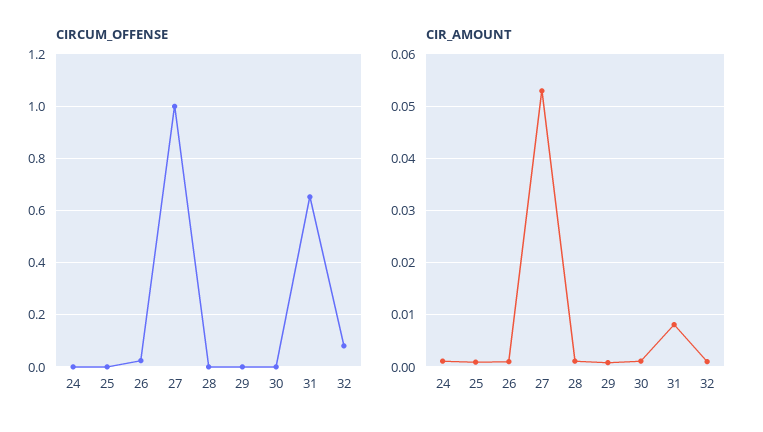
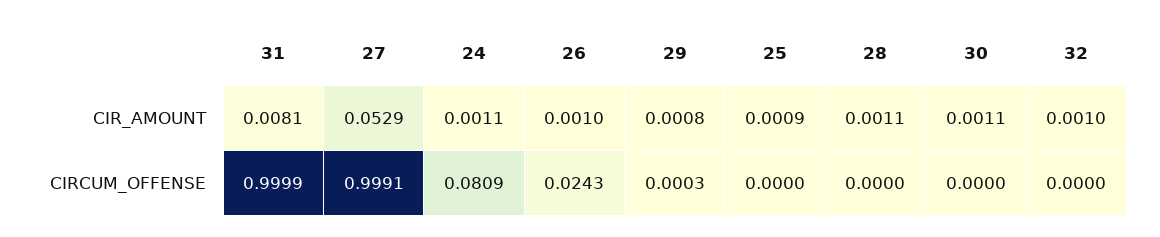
CIRCUM_OFFENSE, 24: 0 -> 0.0809
CIRCUM_OFFENSE, 31: 0.65 -> 0.9999
CIRCUM_OFFENSE, 32: 0.075 -> 0

